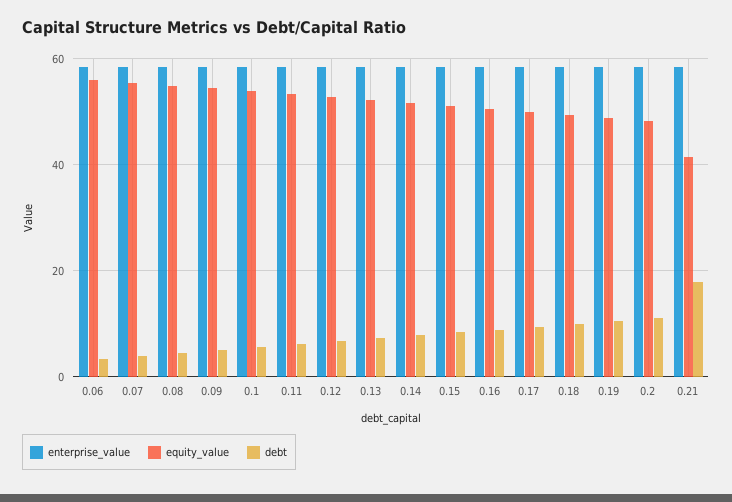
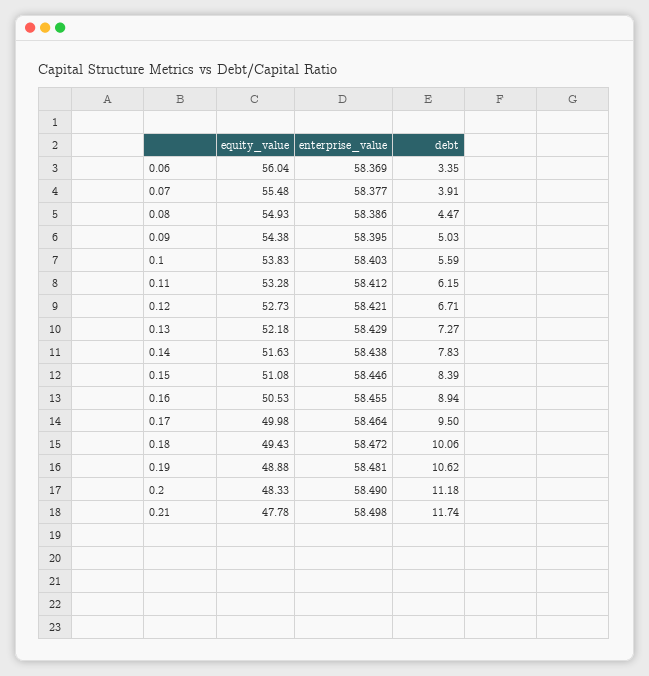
equity_value, 0.21: 42 -> 47.78
debt, 0.21: 18 -> 11.74

